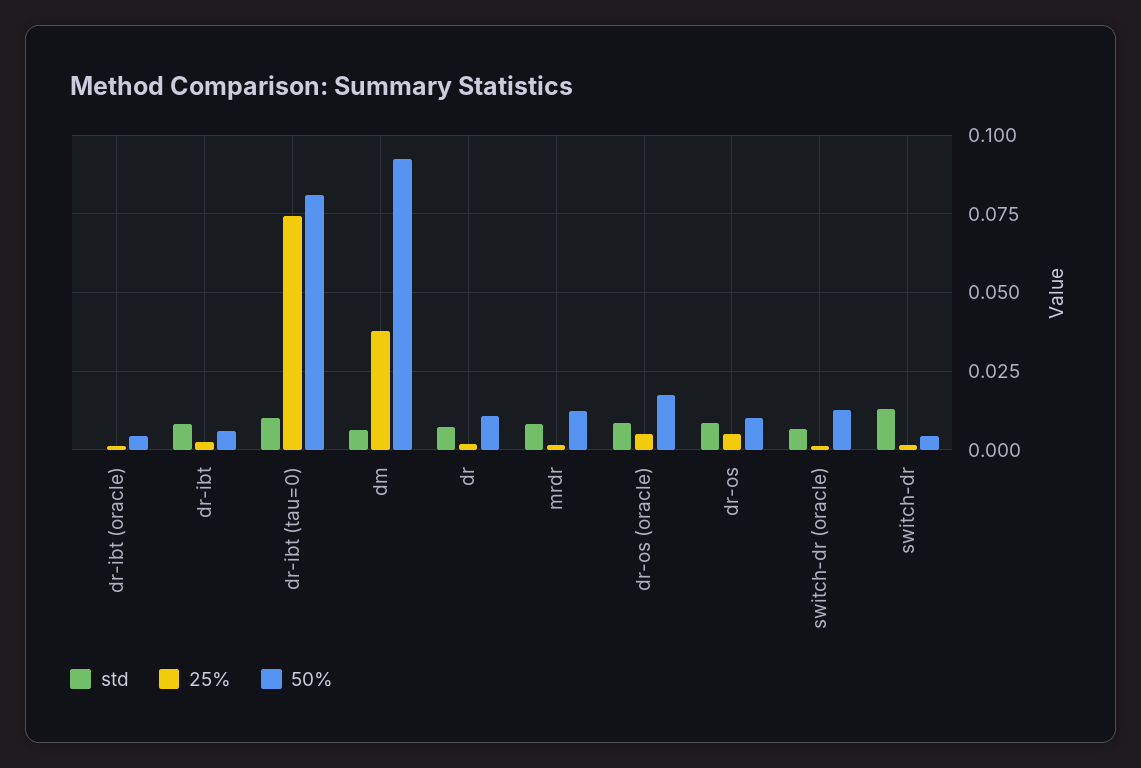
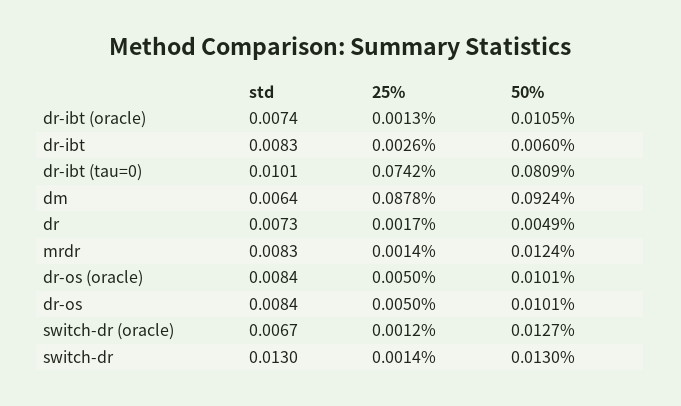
std, dr-ibt (oracle): 0 -> 0.0074
50%, dr-ibt (oracle): 0.005 -> 0.0105
25%, dm: 0.0375 -> 0.0878
50%, dr: 0.01 -> 0.0049
50%, dr-os (oracle): 0.0175 -> 0.0101
50%, switch-dr: 0.005 -> 0.013

